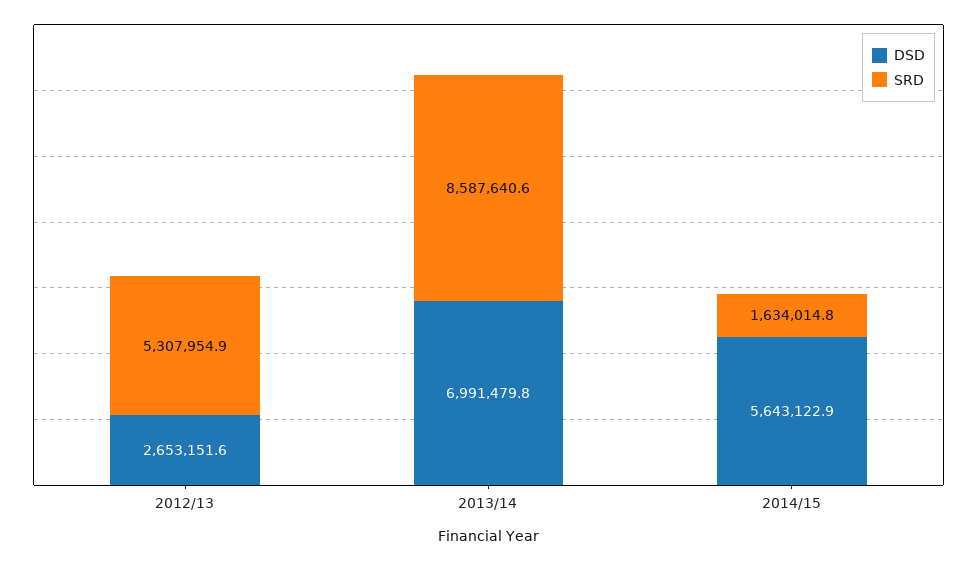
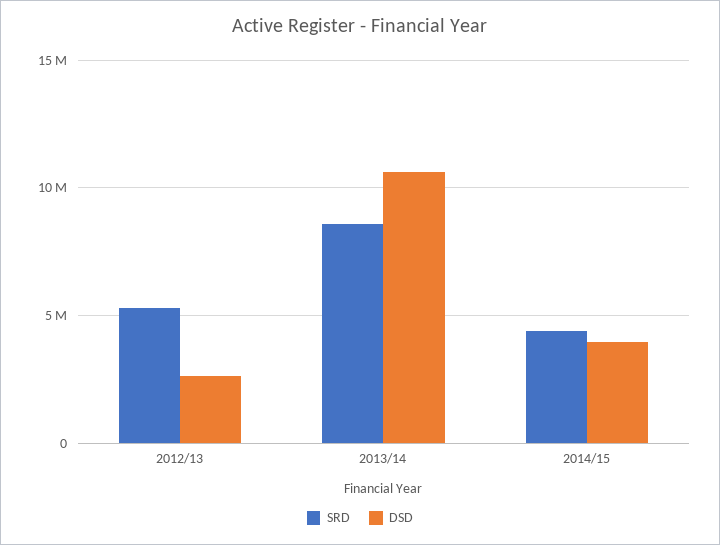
DSD, 2013/14: 6991479.8 -> 10500000
DSD, 2014/15: 5643122.9 -> 4000000
SRD, 2014/15: 1634014.8 -> 4500000

